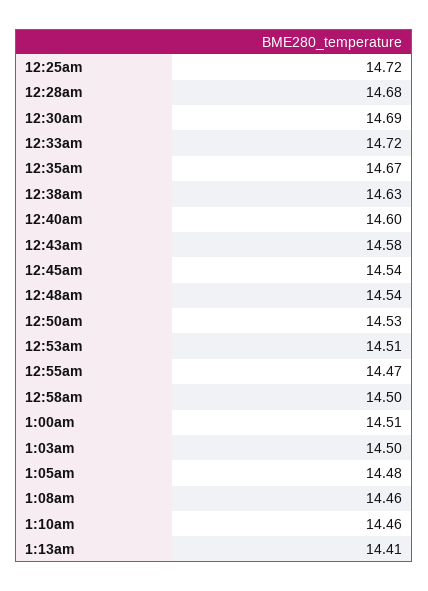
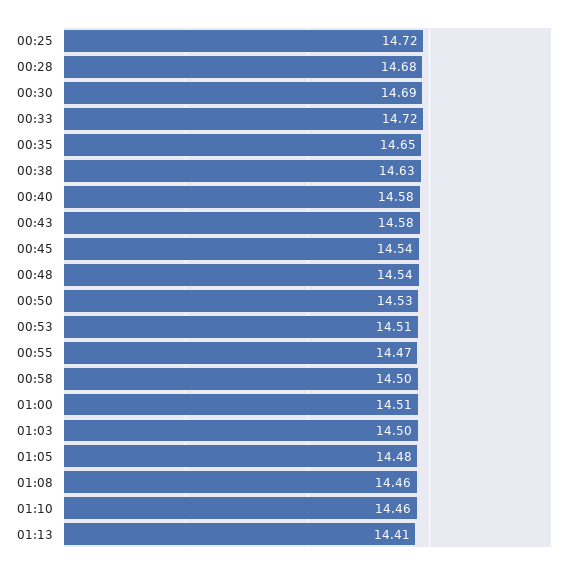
12:35am: 14.67 -> 14.65
12:40am: 14.6 -> 14.58

